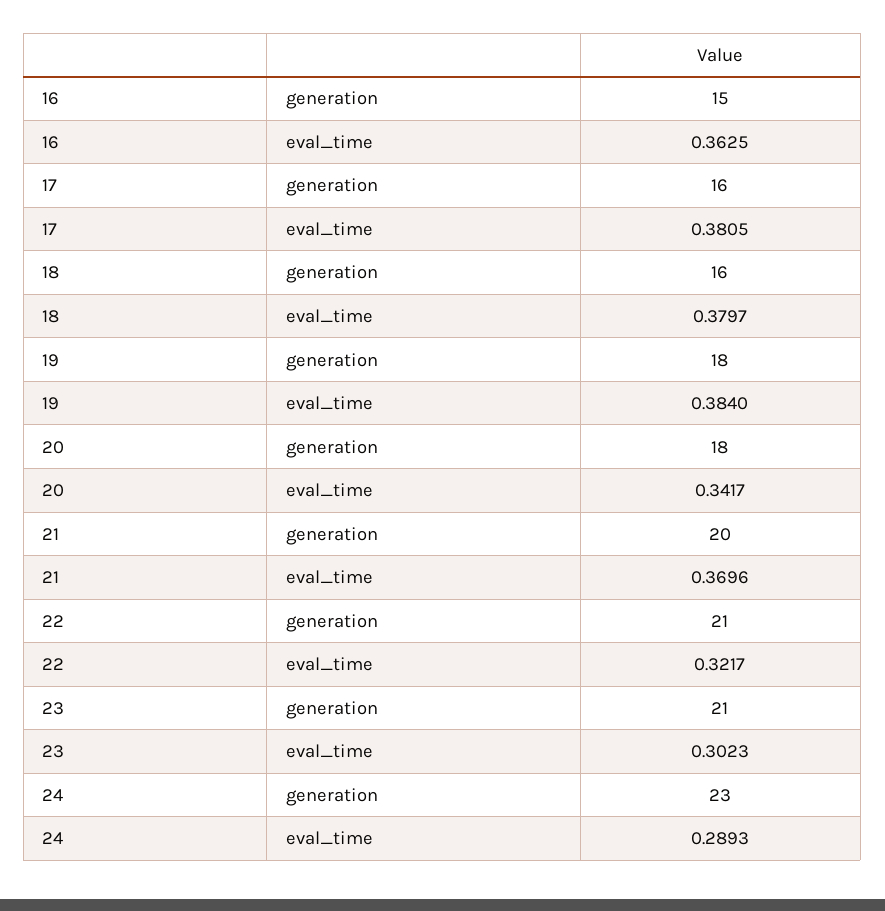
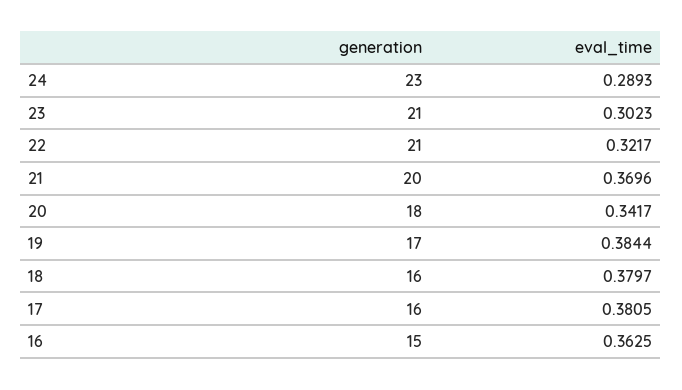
19, generation: 18 -> 17
19, eval_time: 0.384 -> 0.3844

